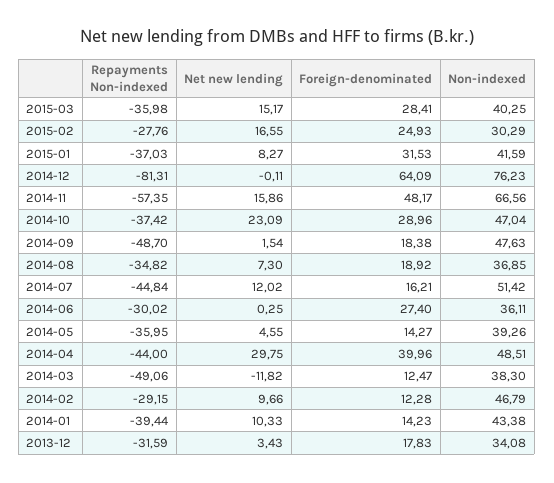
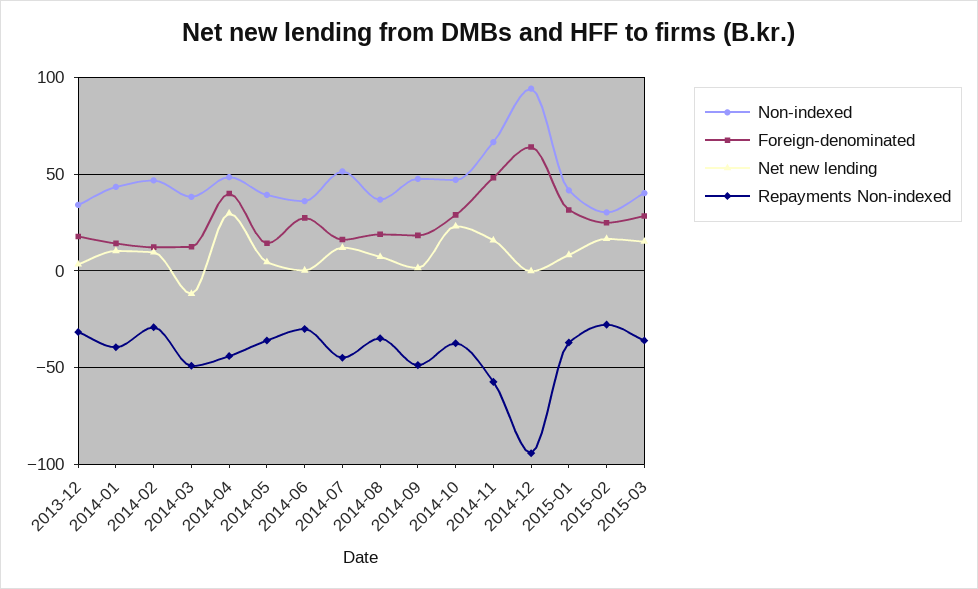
Repayments Non-indexed, 2014-12: -81.31 -> -95
Non-indexed, 2014-12: 76.23 -> 95

